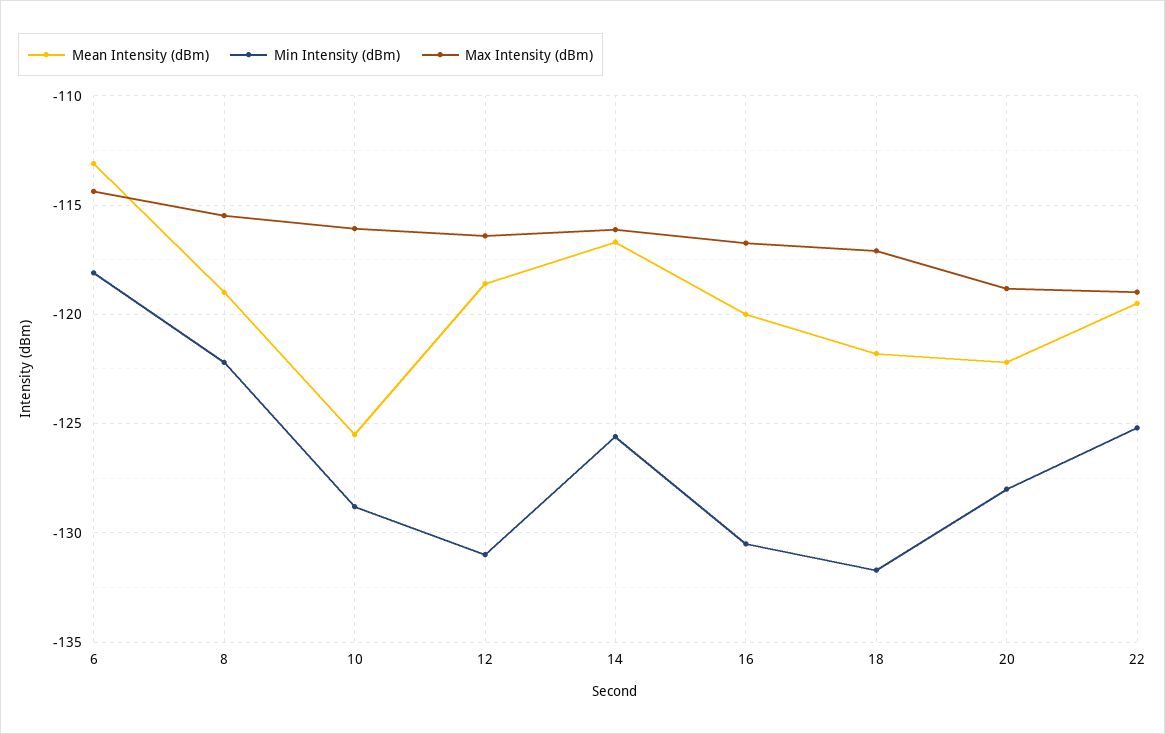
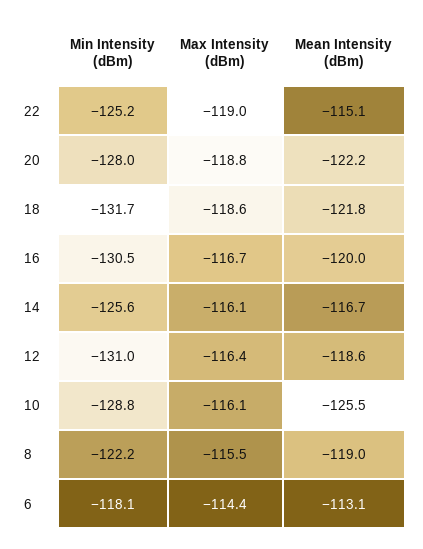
Max Intensity (dBm), 18: -117 -> -118.6
Mean Intensity (dBm), 22: -119.5 -> -115.1

